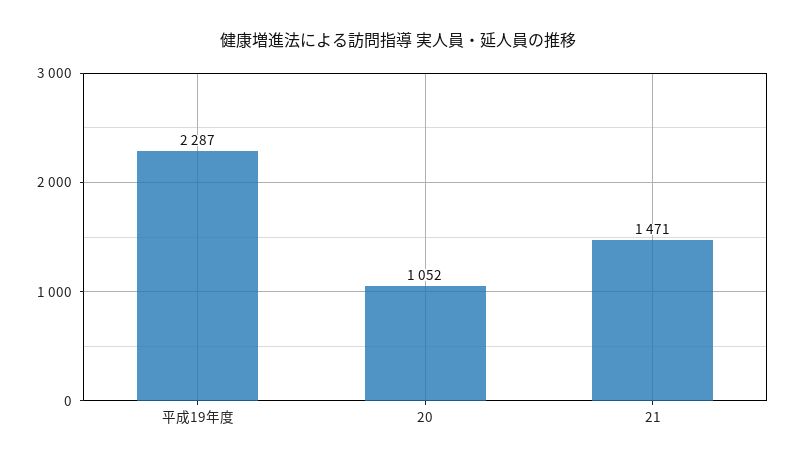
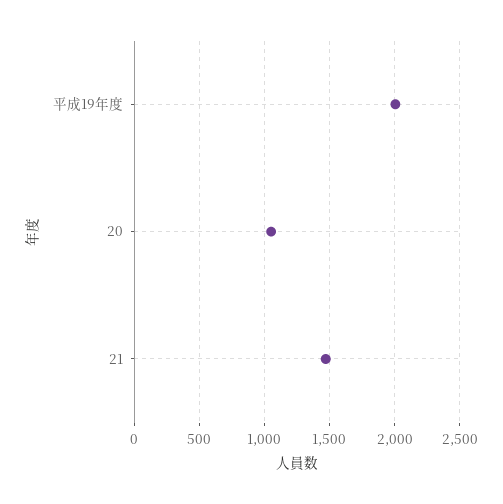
平成19年度: 2287 -> 2000

